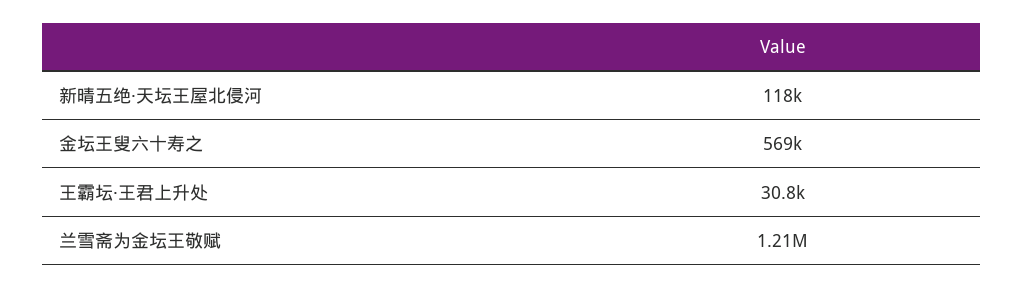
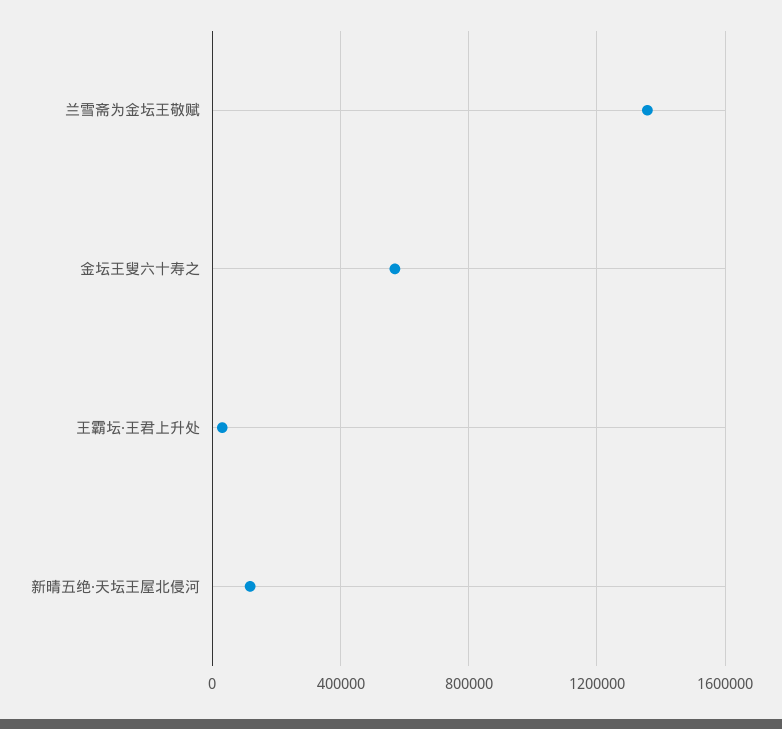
兰雪斋为金坛王敬赋: 1210000 -> 1350000

